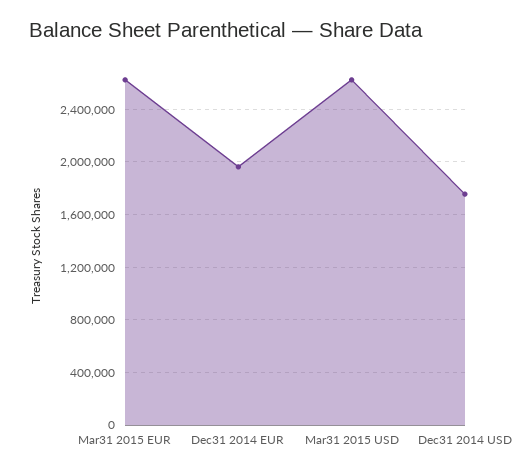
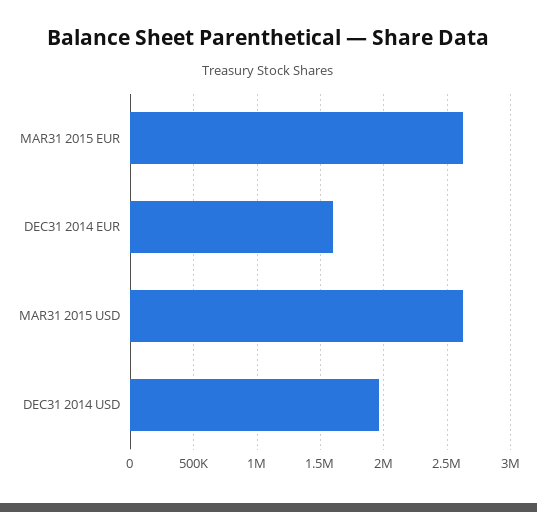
Dec31 2014 EUR: 1950000 -> 1600000
Dec31 2014 USD: 1750000 -> 1950000

